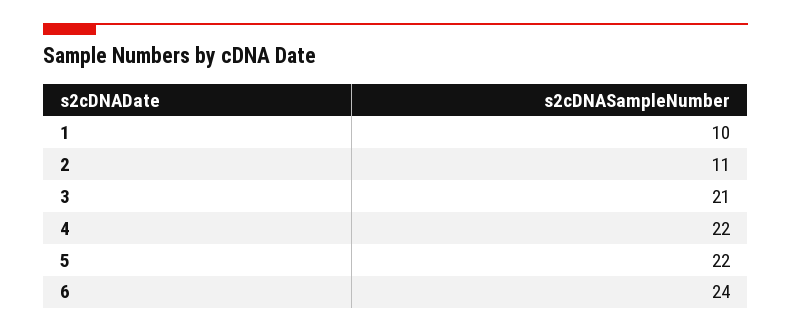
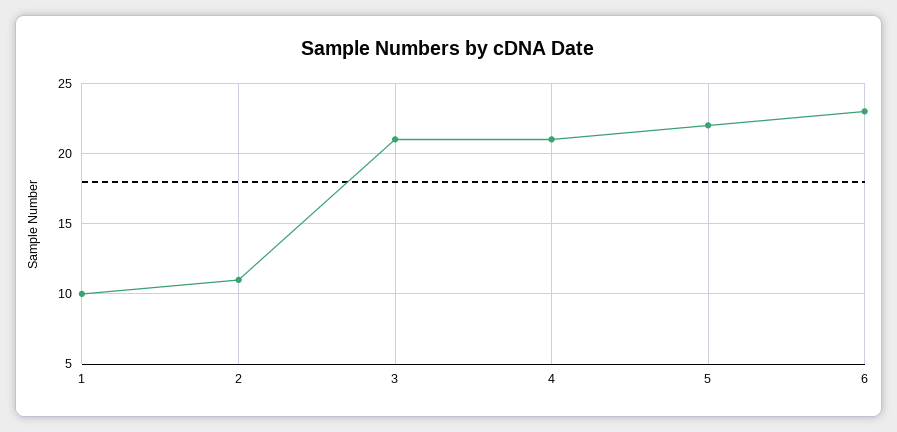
4: 22 -> 21
6: 24 -> 23

